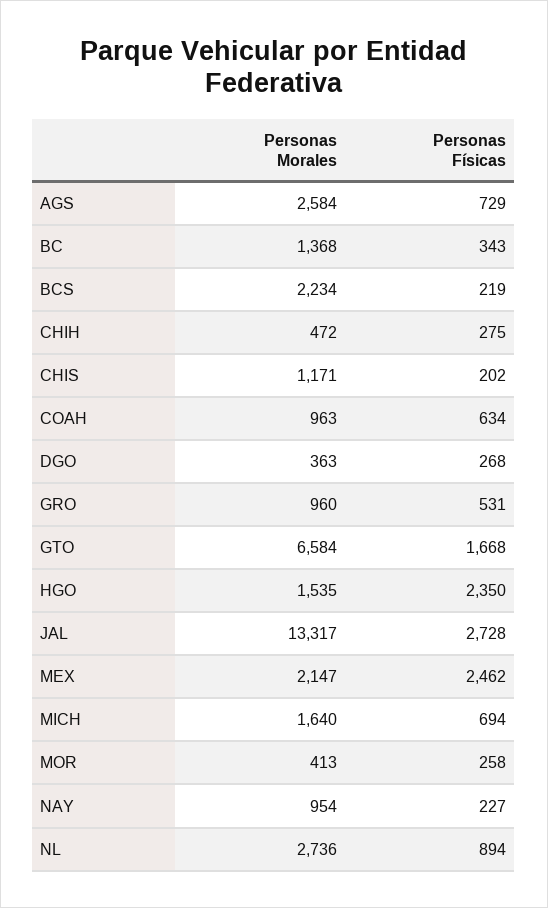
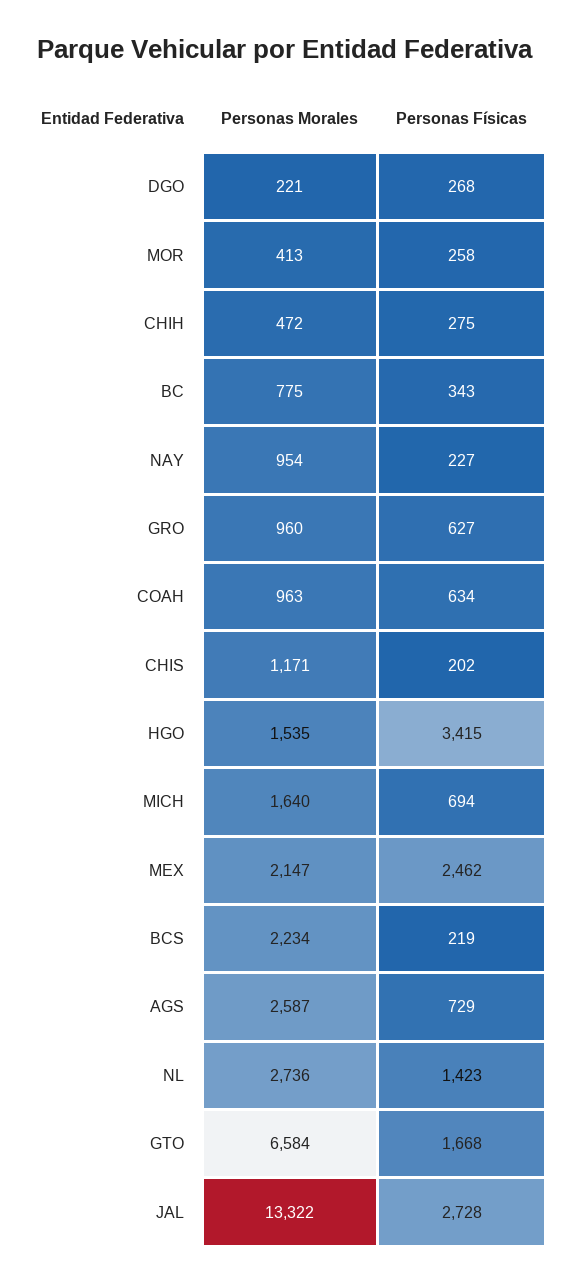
Personas Morales, AGS: 2584 -> 2587
Personas Morales, BC: 1368 -> 775
Personas Morales, DGO: 363 -> 221
Personas Físicas, GRO: 531 -> 627
Personas Físicas, HGO: 2350 -> 3415
Personas Morales, JAL: 13317 -> 13322
Personas Físicas, NL: 894 -> 1423

